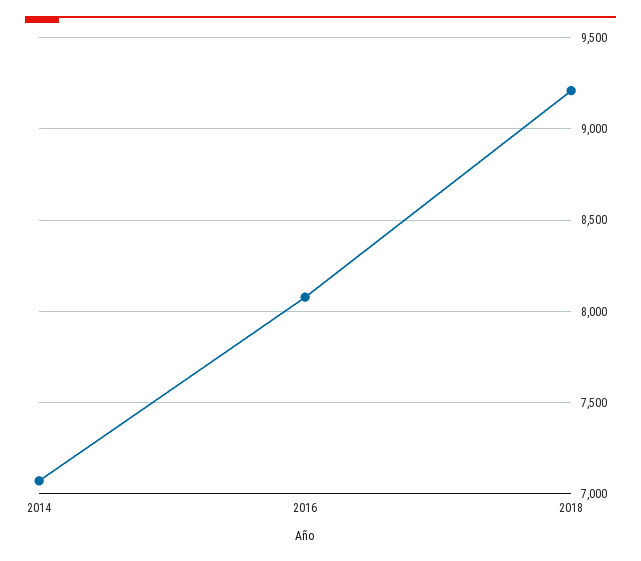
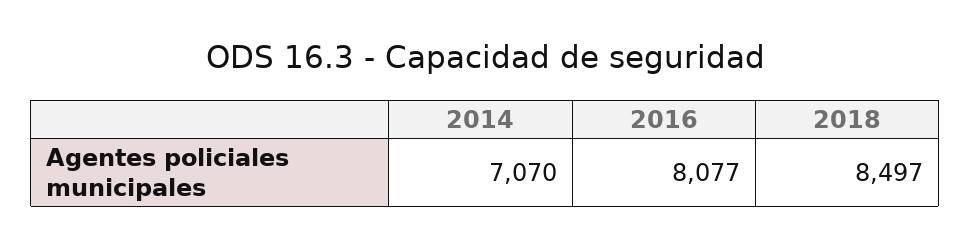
2018: 9200 -> 8497

